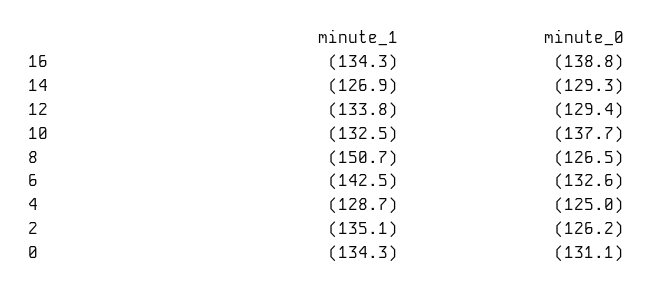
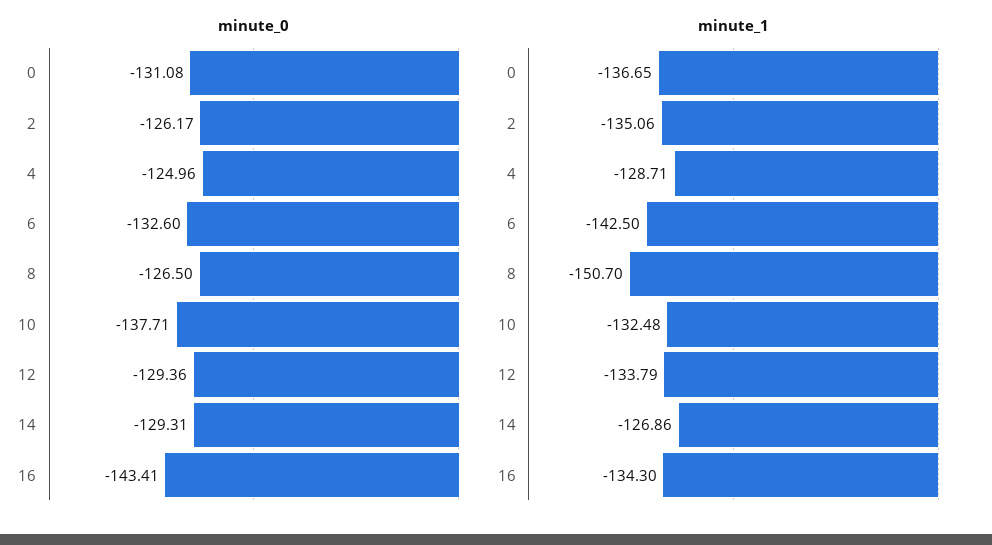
minute_0, 16: -138.8 -> -143.41
minute_1, 0: -134.3 -> -136.65

